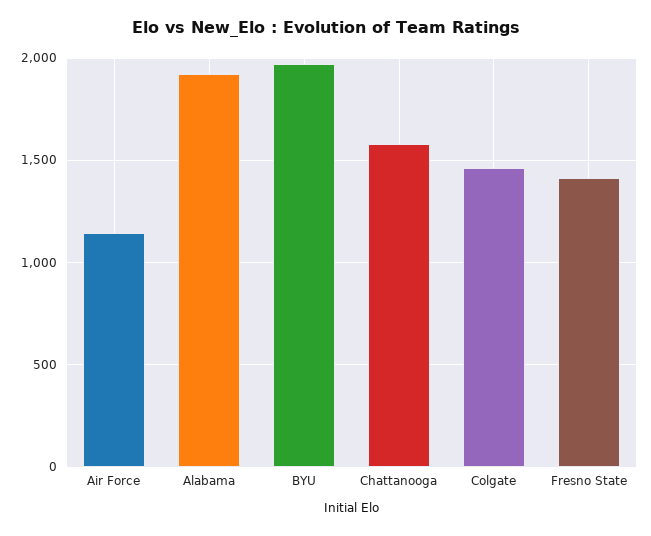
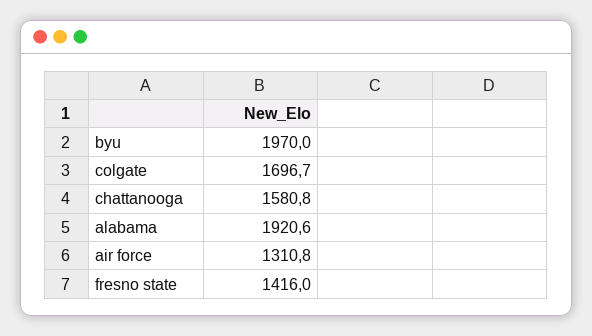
Air Force: 1150 -> 1310.8
Colgate: 1450 -> 1696.7

